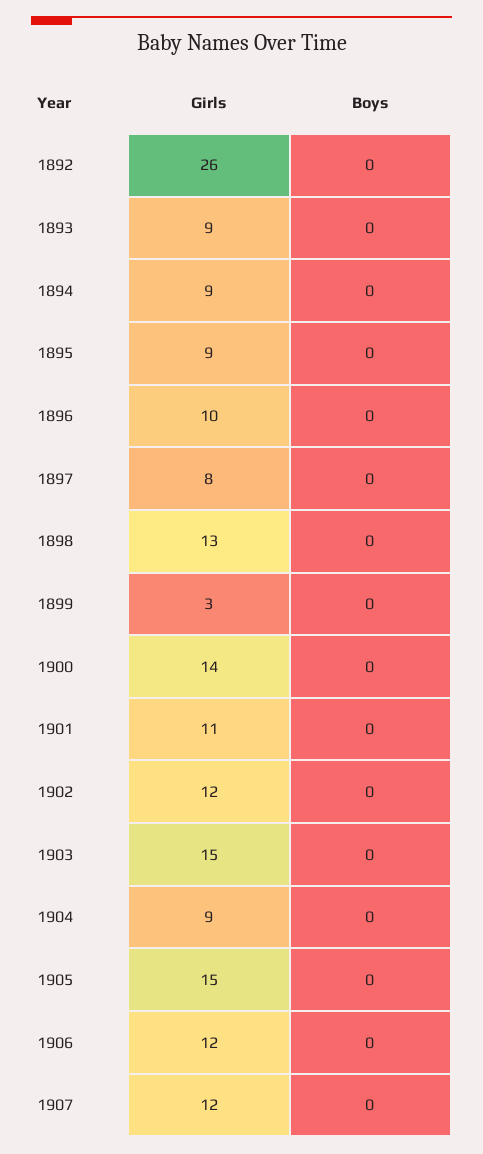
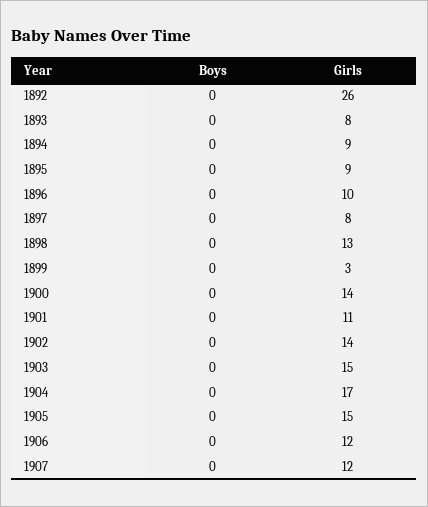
Girls, 1893: 9 -> 8
Girls, 1902: 12 -> 14
Girls, 1904: 9 -> 17

